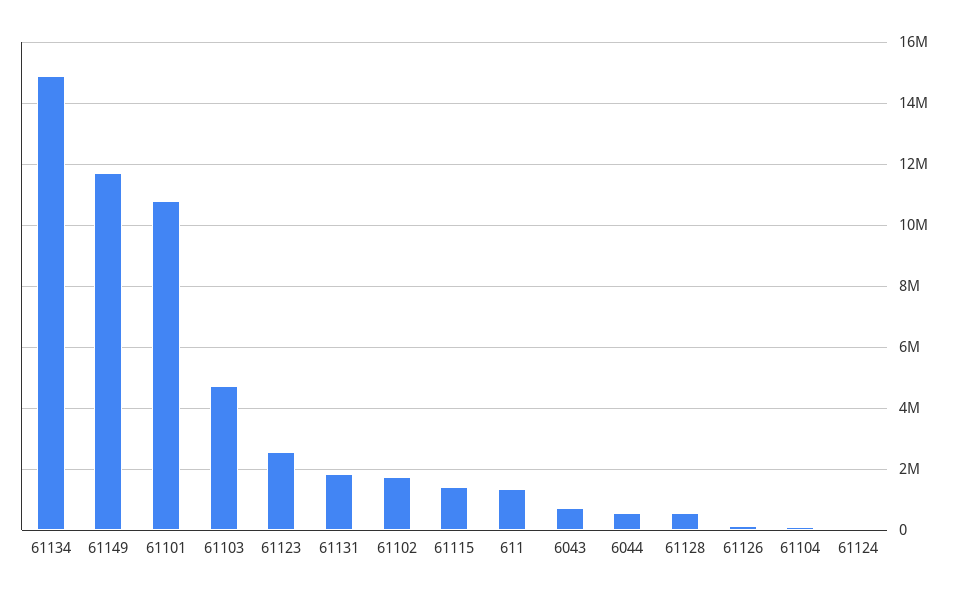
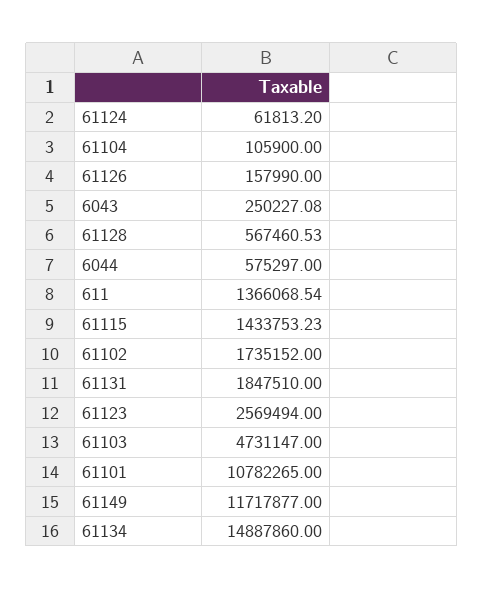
6043: 800000 -> 250227.08

